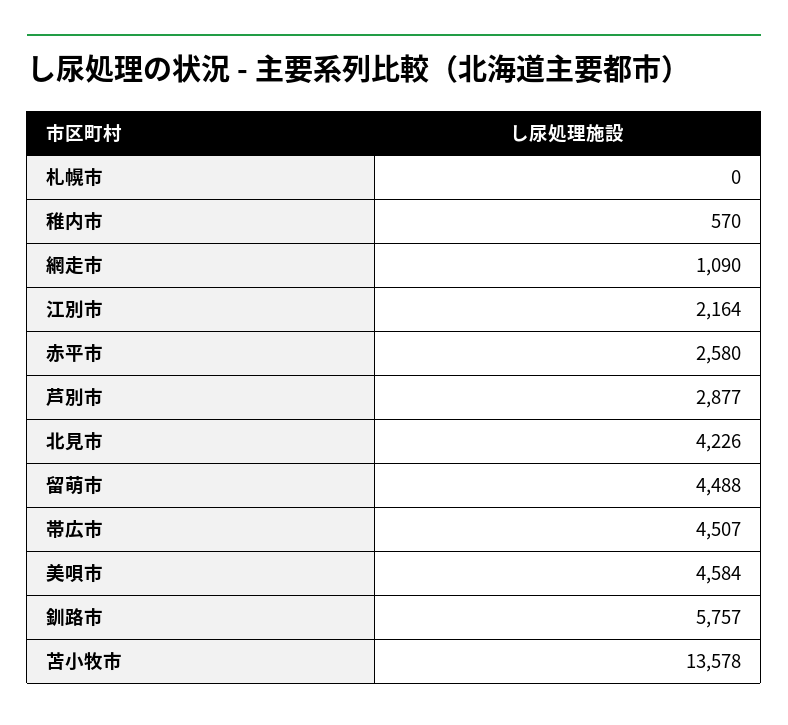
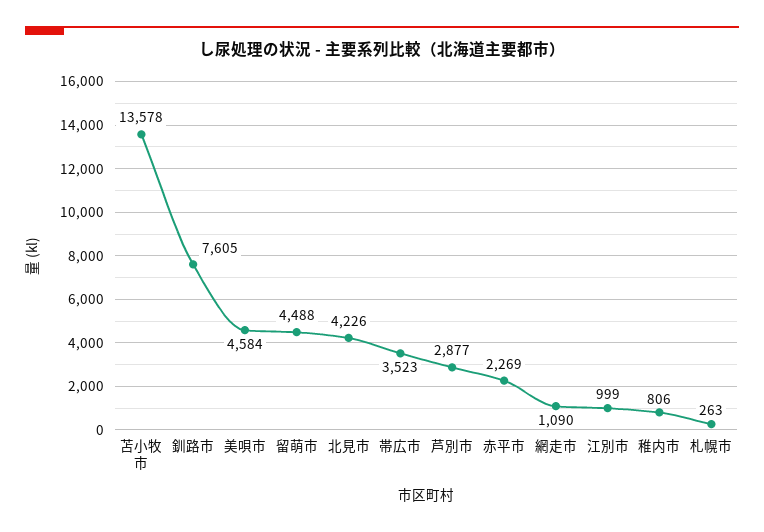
札幌市: 0 -> 263
稚内市: 570 -> 806
江別市: 2164 -> 999
赤平市: 2580 -> 2269
帯広市: 4507 -> 3523
釧路市: 5757 -> 7605

